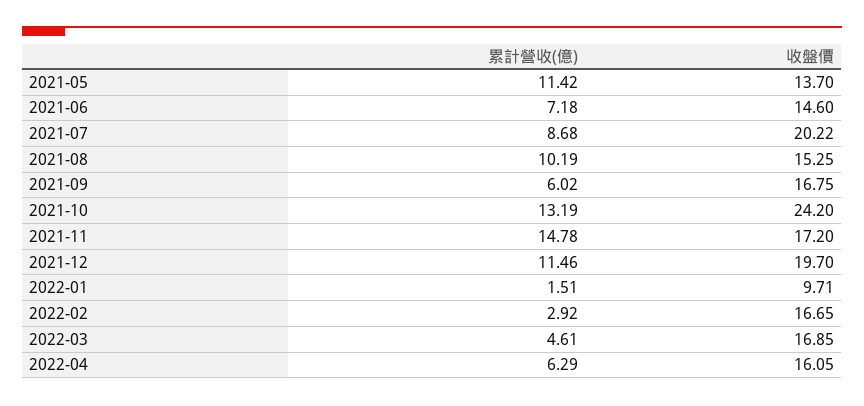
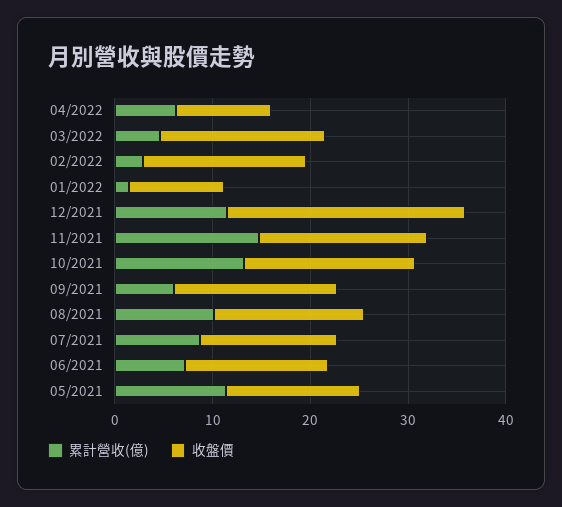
收盤價, 2021-07: 20.22 -> 14
收盤價, 2021-10: 24.2 -> 18
收盤價, 2021-12: 19.7 -> 24
收盤價, 2022-04: 16.05 -> 10

